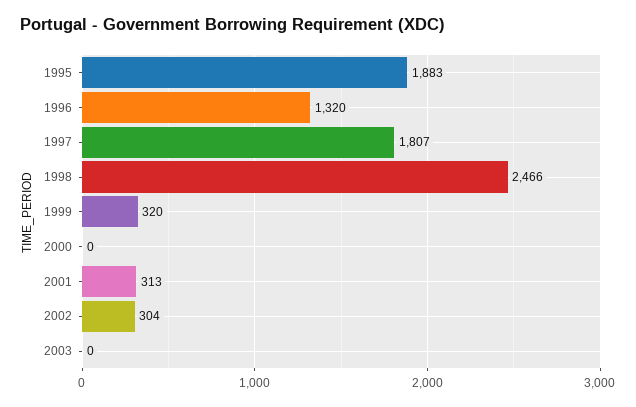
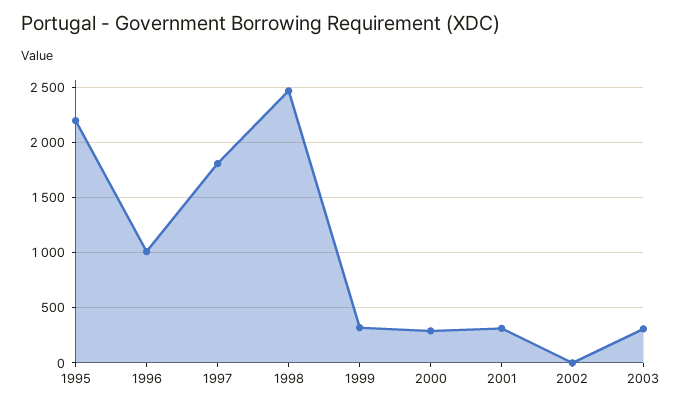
1995: 1883 -> 2200
1996: 1320 -> 1000
2000: 0 -> 300
2002: 304 -> 0
2003: 0 -> 300

